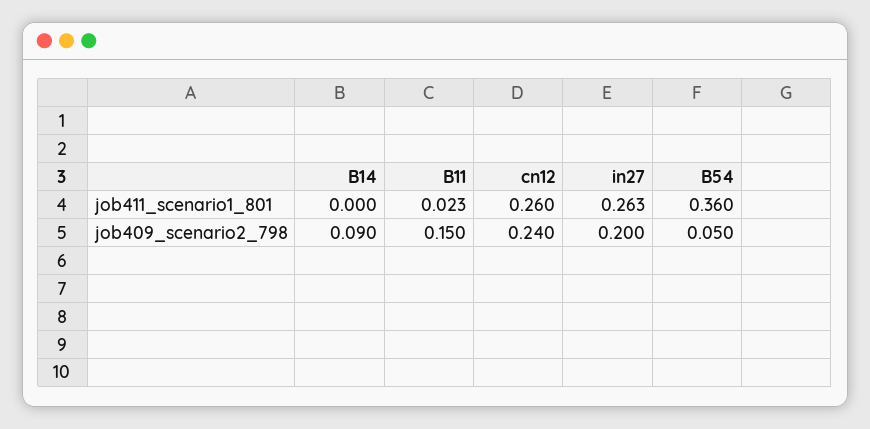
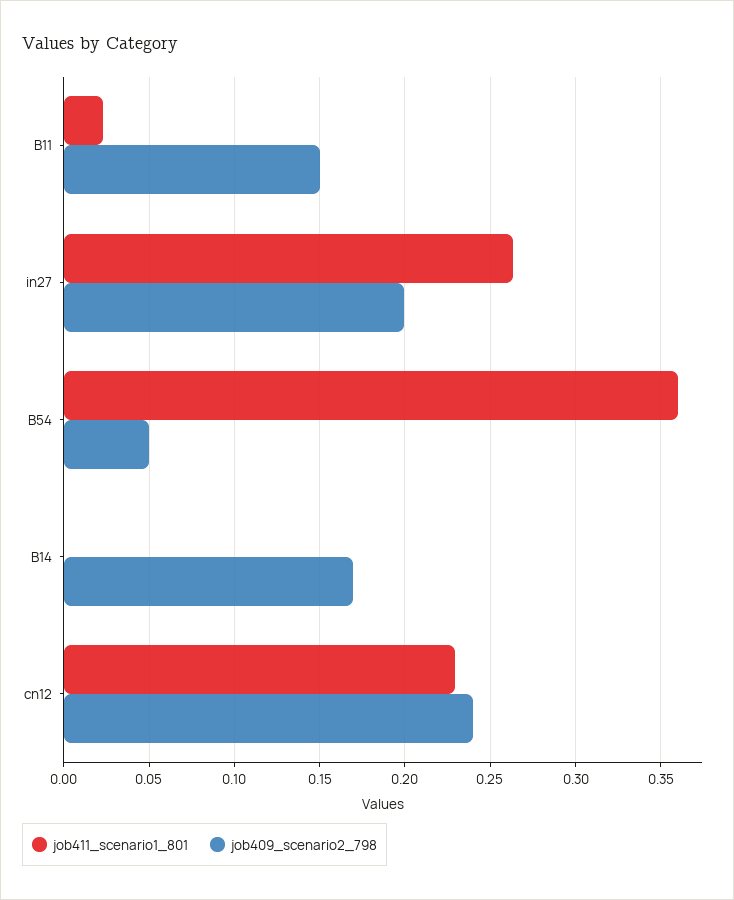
job411_scenario1_801, cn12: 0.26 -> 0.23
job409_scenario2_798, B14: 0.09 -> 0.17

